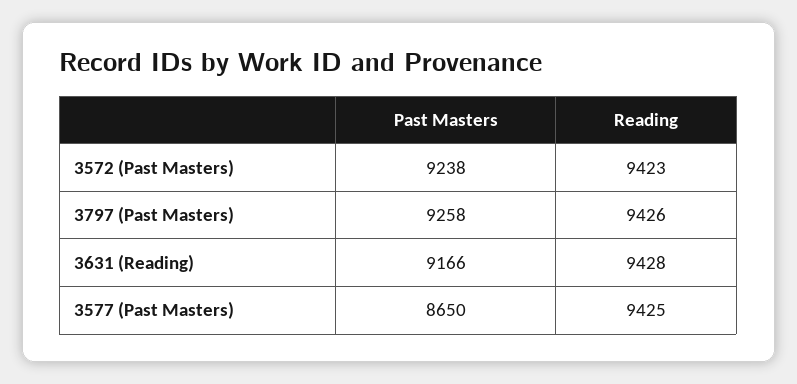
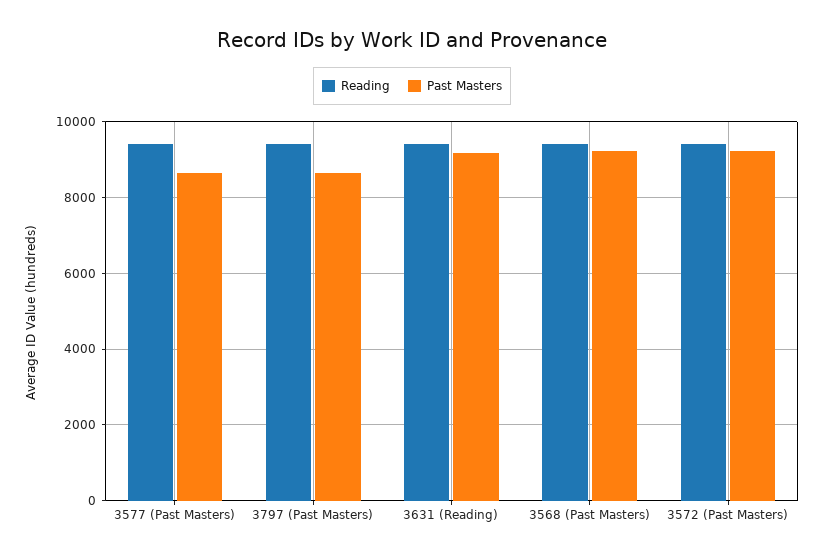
Past Masters, 3797 (Past Masters): 9258 -> 8600
Reading, 3568 (Past Masters): none -> 9400
Past Masters, 3568 (Past Masters): none -> 9200

